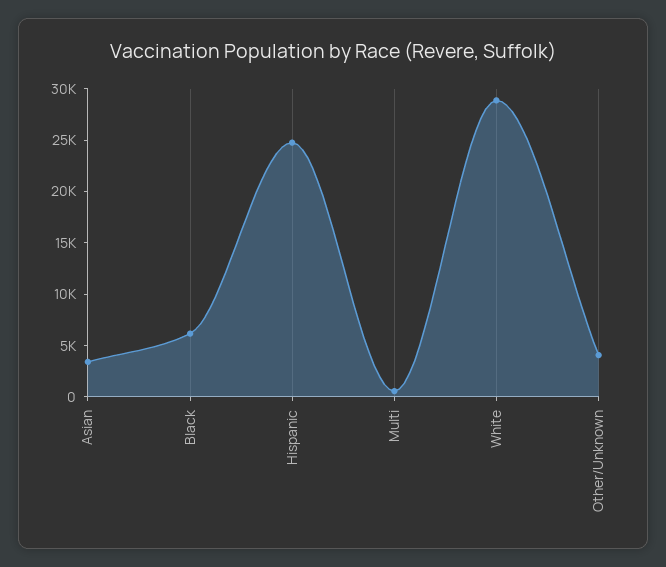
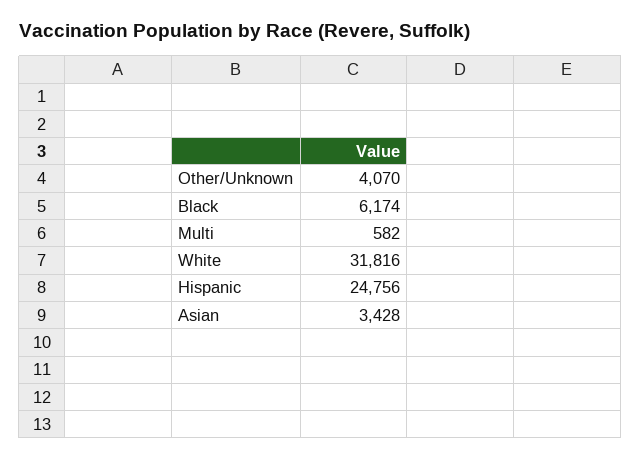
White: 29000 -> 31816

